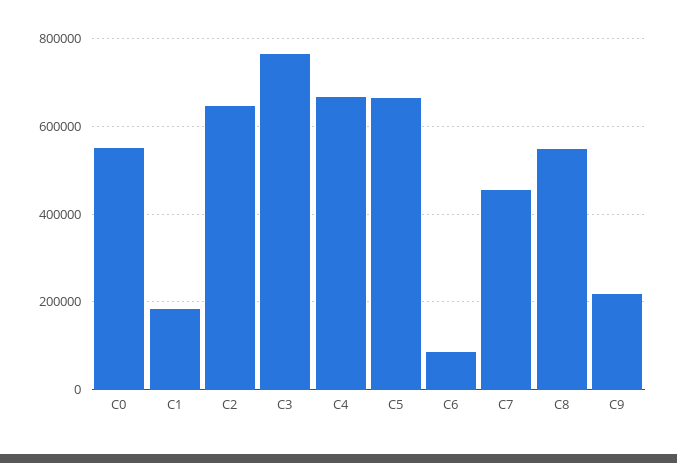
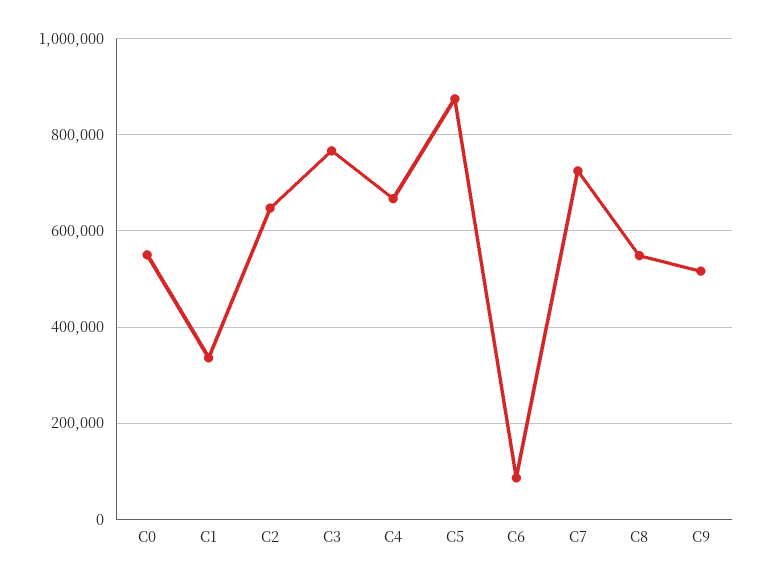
C1: 180000 -> 340000
C5: 660000 -> 880000
C7: 460000 -> 720000
C9: 220000 -> 520000

